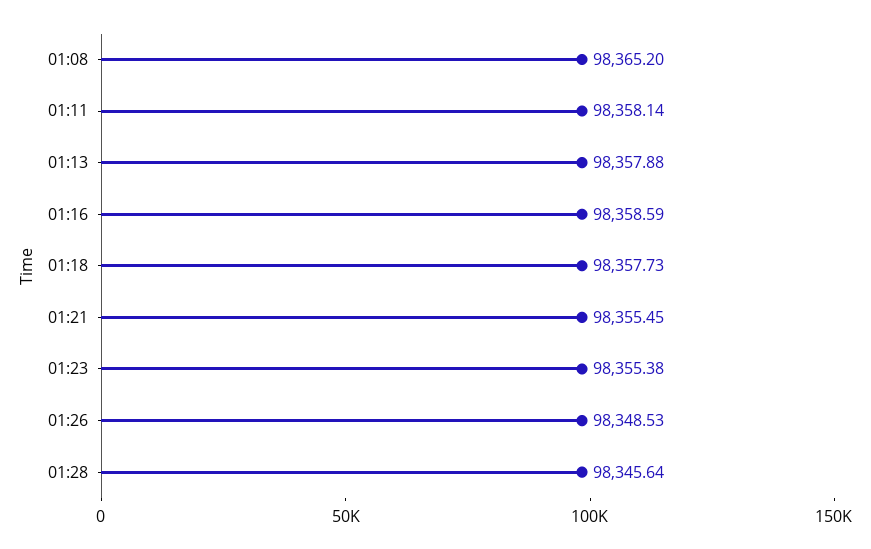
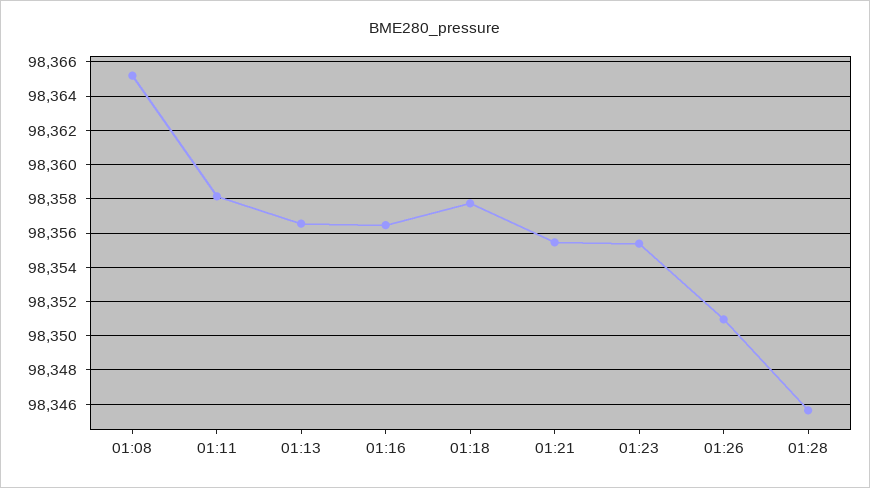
01:13: 98357.88 -> 98356.5
01:16: 98358.59 -> 98356.5
01:26: 98348.53 -> 98351

